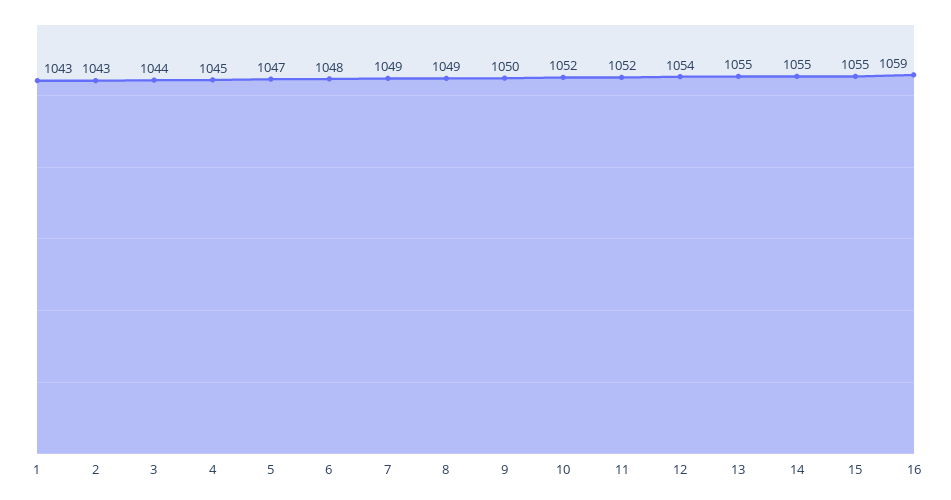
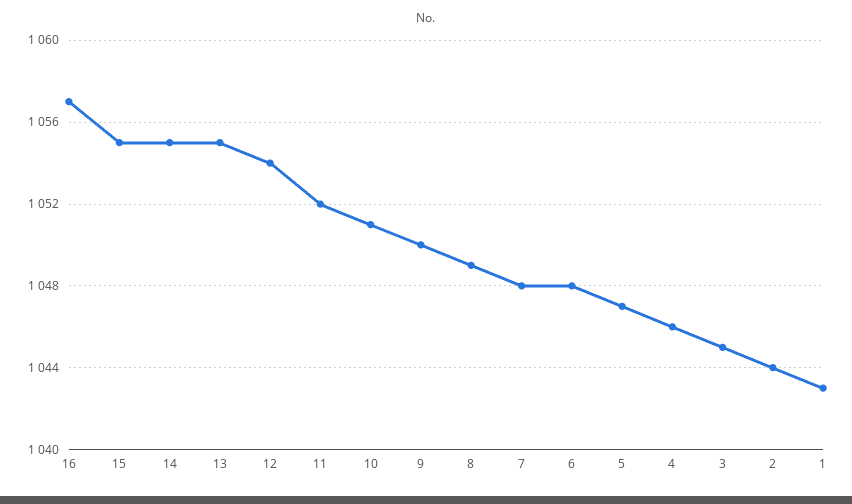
2: 1043 -> 1044
3: 1044 -> 1045
4: 1045 -> 1046
7: 1049 -> 1048
10: 1052 -> 1051
16: 1059 -> 1057

